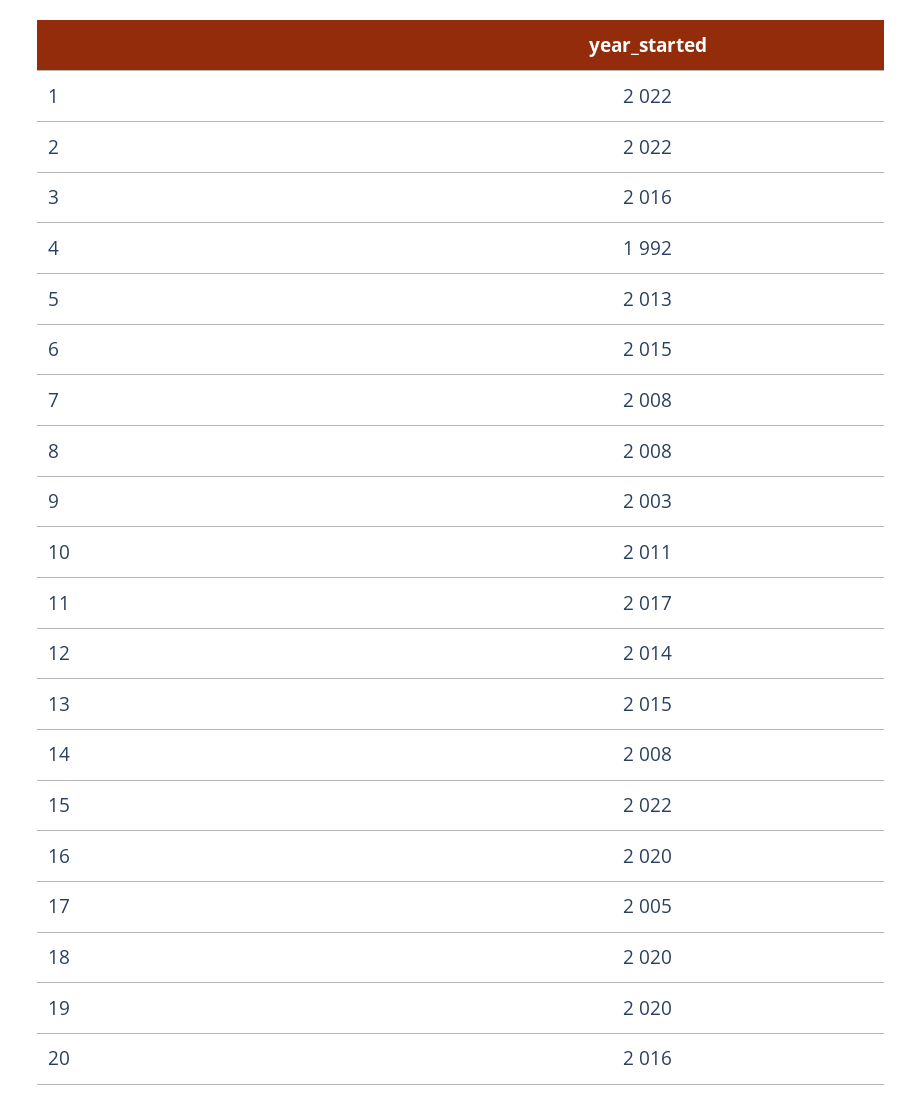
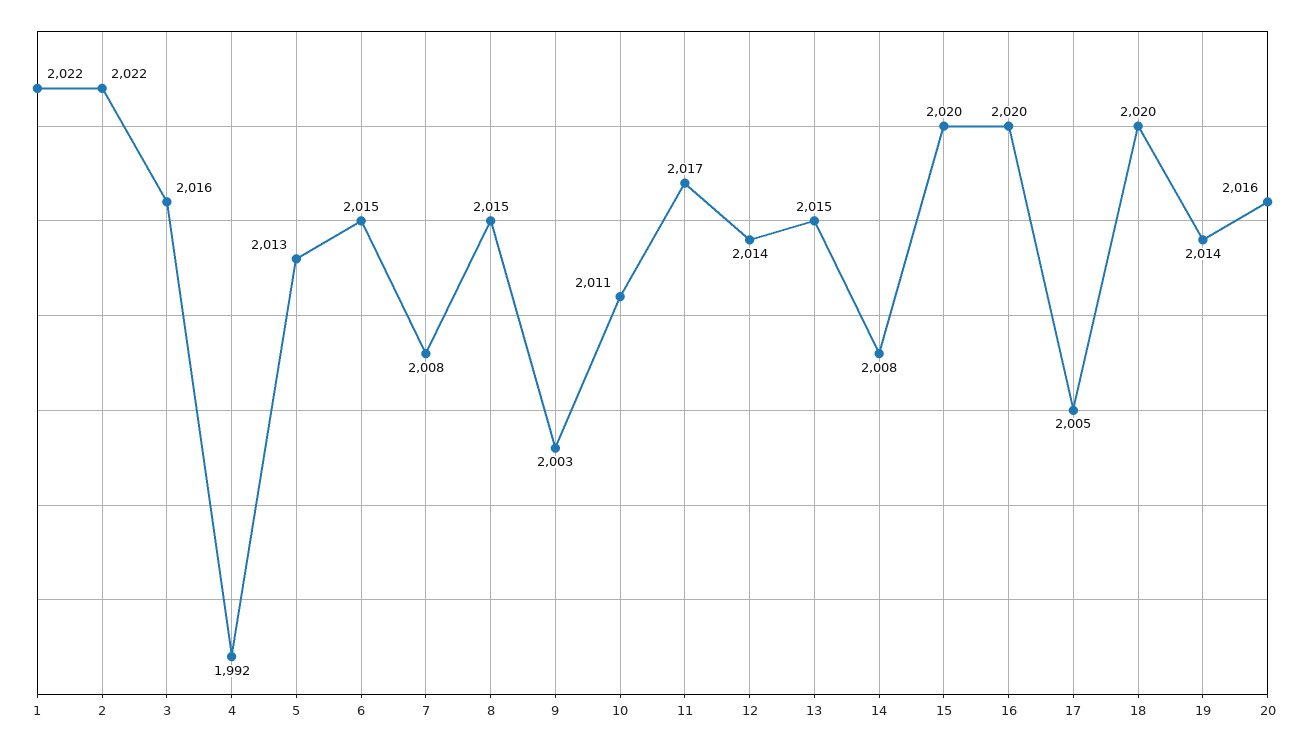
8: 2008 -> 2015
15: 2022 -> 2020
19: 2020 -> 2014

